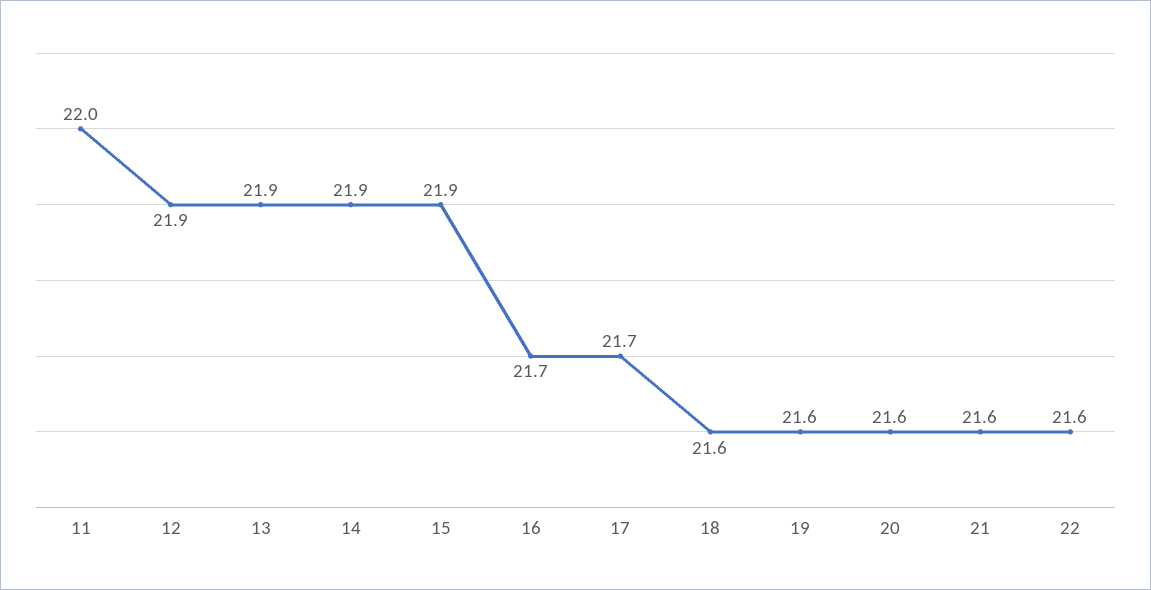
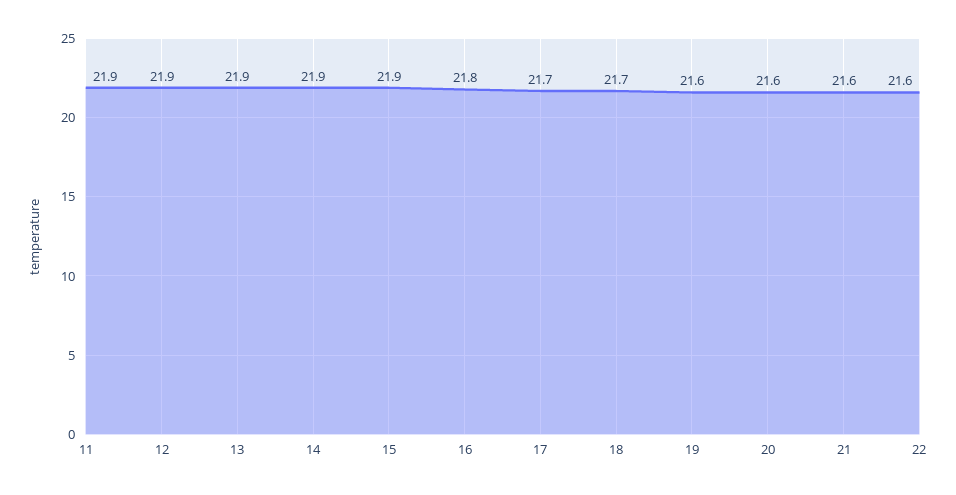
11: 22 -> 21.9
16: 21.7 -> 21.8
18: 21.6 -> 21.7

